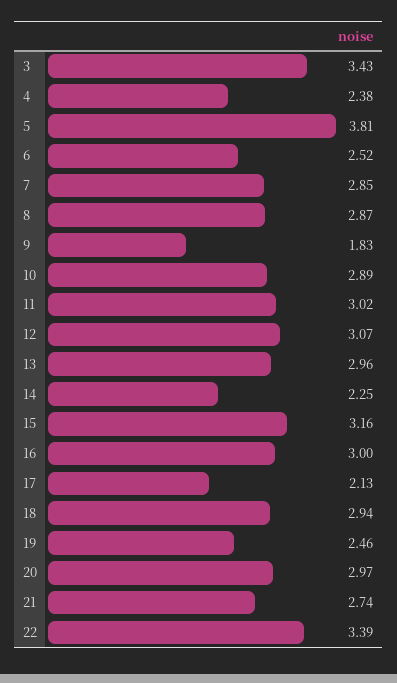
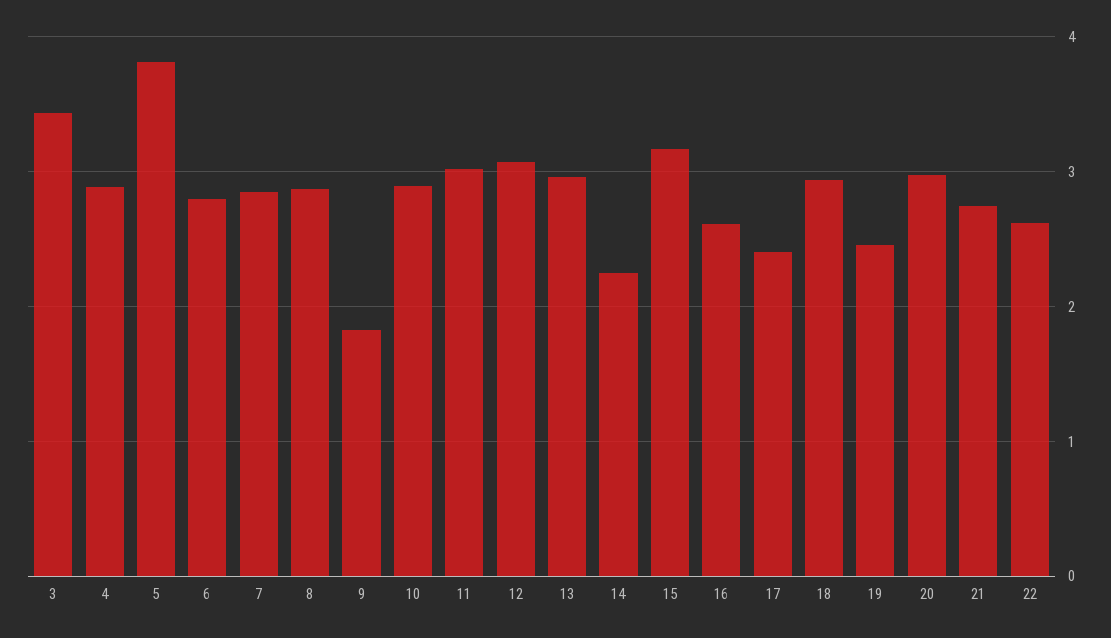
4: 2.38 -> 2.9
6: 2.52 -> 2.8
16: 3 -> 2.6
17: 2.13 -> 2.4
22: 3.39 -> 2.6

